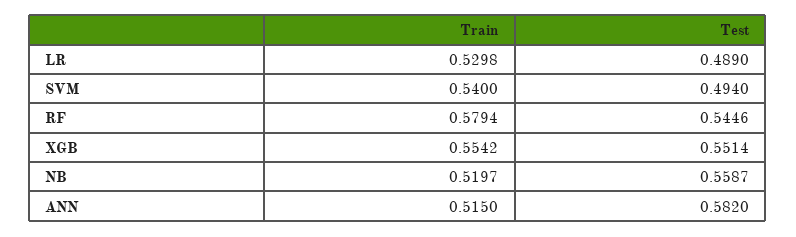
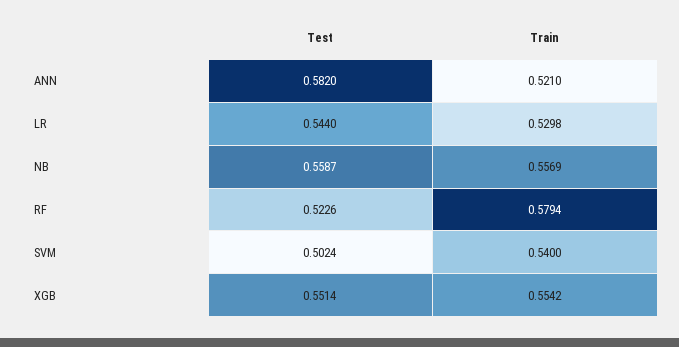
Test, LR: 0.489 -> 0.544
Test, SVM: 0.494 -> 0.5024
Test, RF: 0.5446 -> 0.5226
Train, NB: 0.5197 -> 0.5569
Train, ANN: 0.515 -> 0.521

